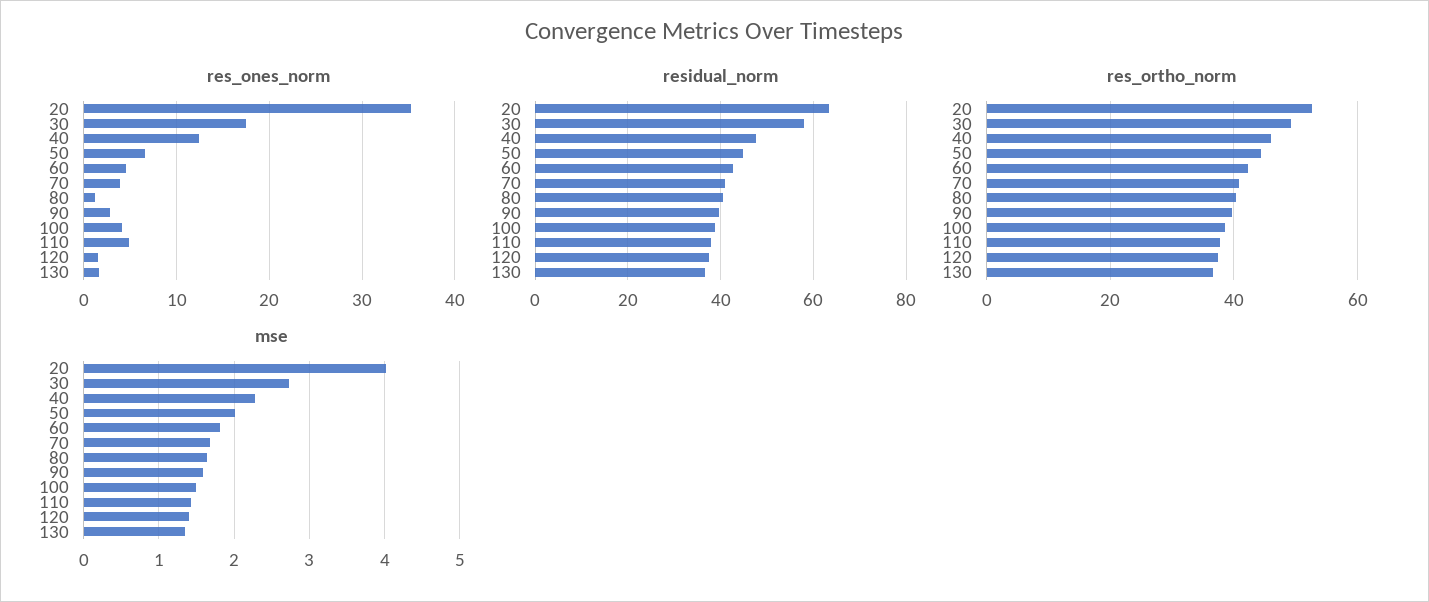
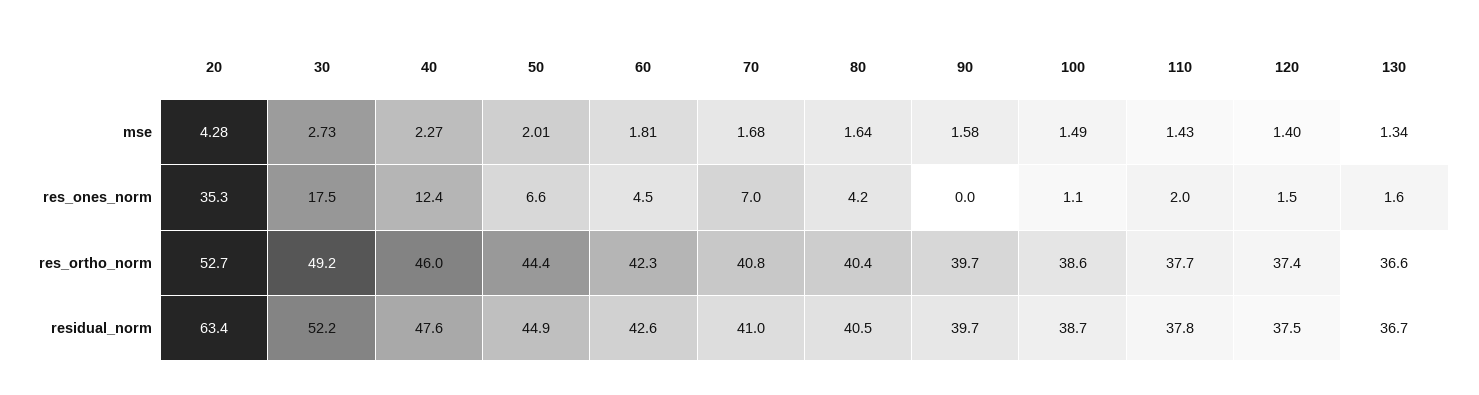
res_ones_norm, 70: 4 -> 7
res_ones_norm, 80: 1 -> 4.2
res_ones_norm, 90: 3 -> 0
res_ones_norm, 100: 4 -> 1.1
res_ones_norm, 110: 5 -> 2
residual_norm, 30: 58 -> 52.2
mse, 20: 4 -> 4.28

